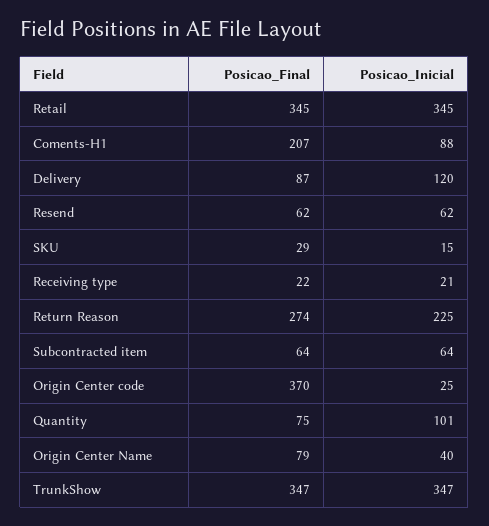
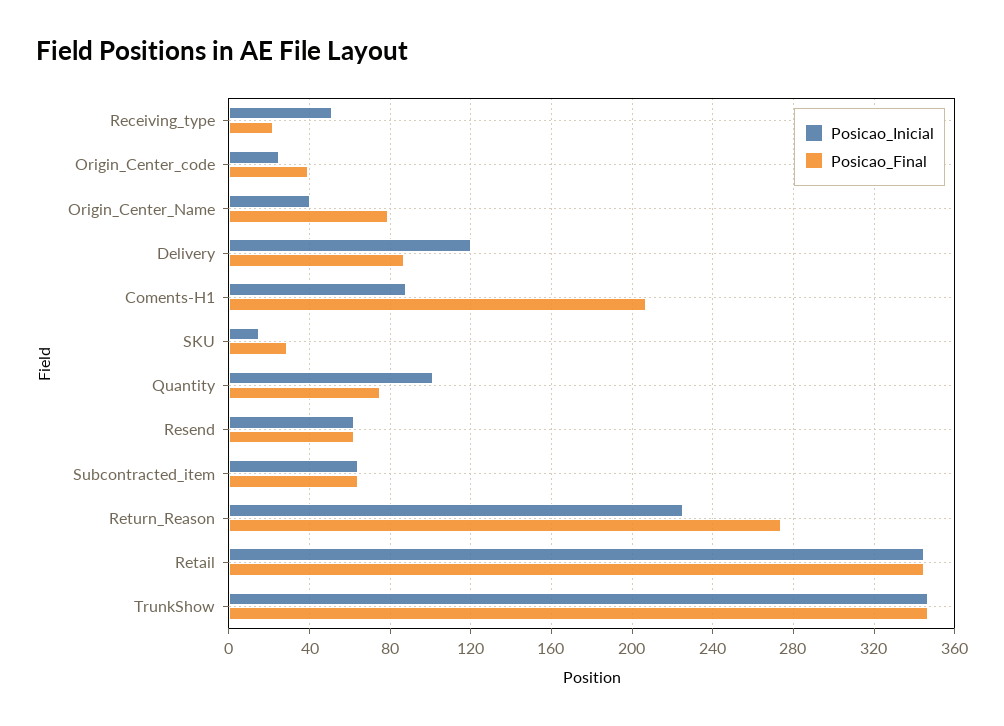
Posicao_Inicial, Receiving type: 21 -> 50
Posicao_Final, Origin Center code: 370 -> 40

